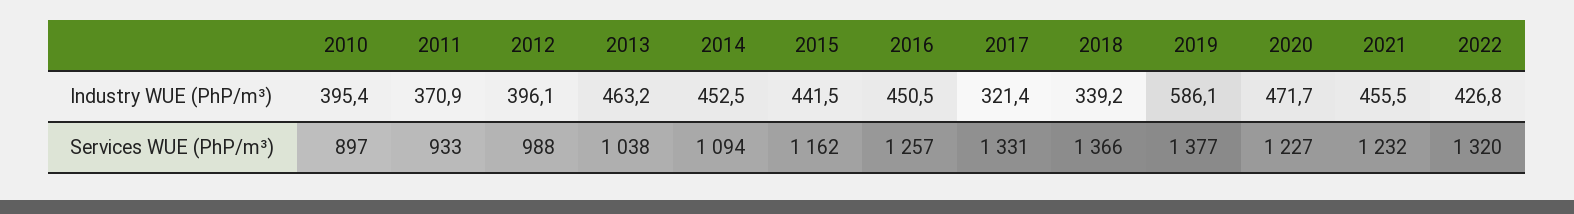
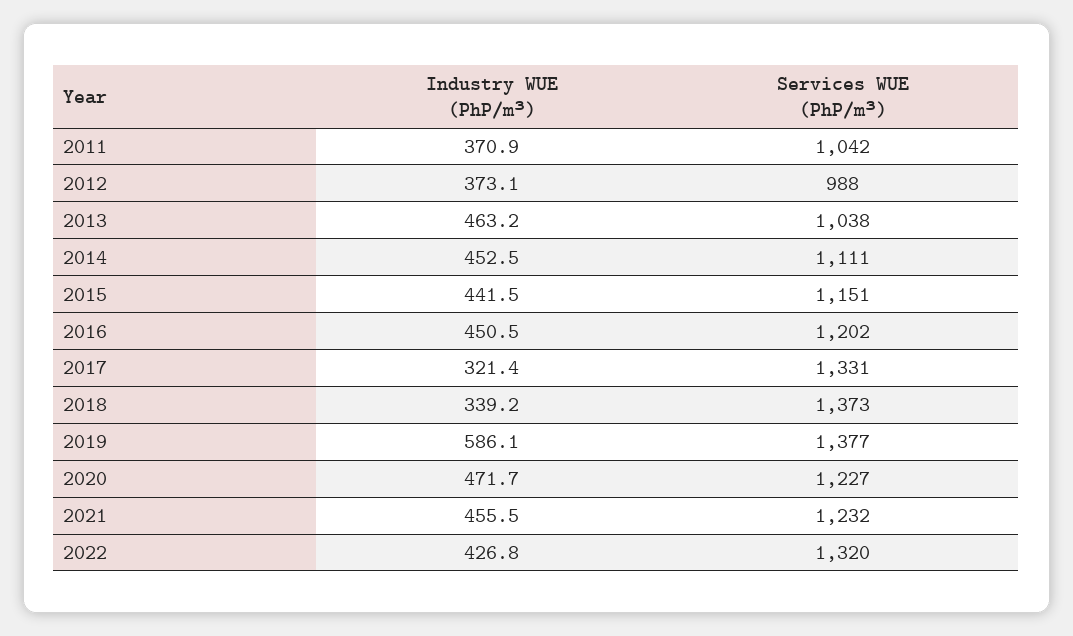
2010, Industry WUE (PhP/m³): 395.4 -> none
2012, Industry WUE (PhP/m³): 396.1 -> 373.1
2010, Services WUE (PhP/m³): 897 -> none
2011, Services WUE (PhP/m³): 933 -> 1042
2014, Services WUE (PhP/m³): 1094 -> 1111
2015, Services WUE (PhP/m³): 1162 -> 1151
2016, Services WUE (PhP/m³): 1257 -> 1202
2018, Services WUE (PhP/m³): 1366 -> 1373

